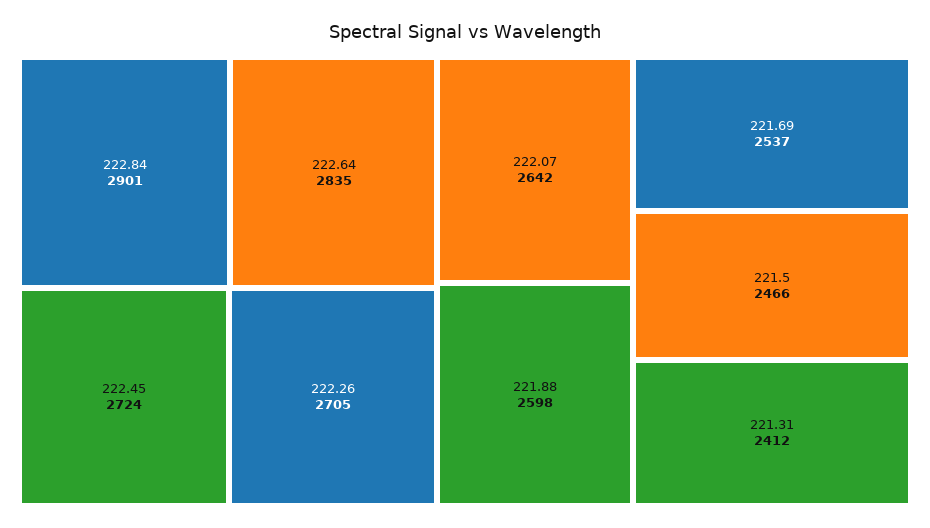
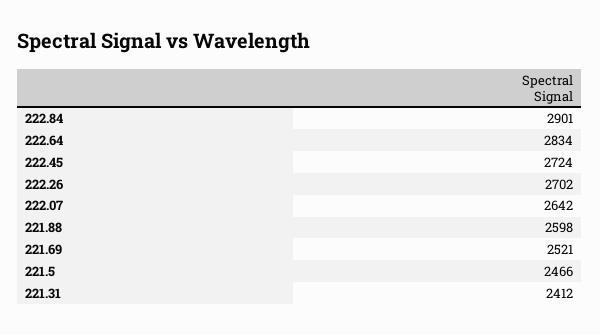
222.64: 2835 -> 2834
222.26: 2705 -> 2702
221.69: 2537 -> 2521

